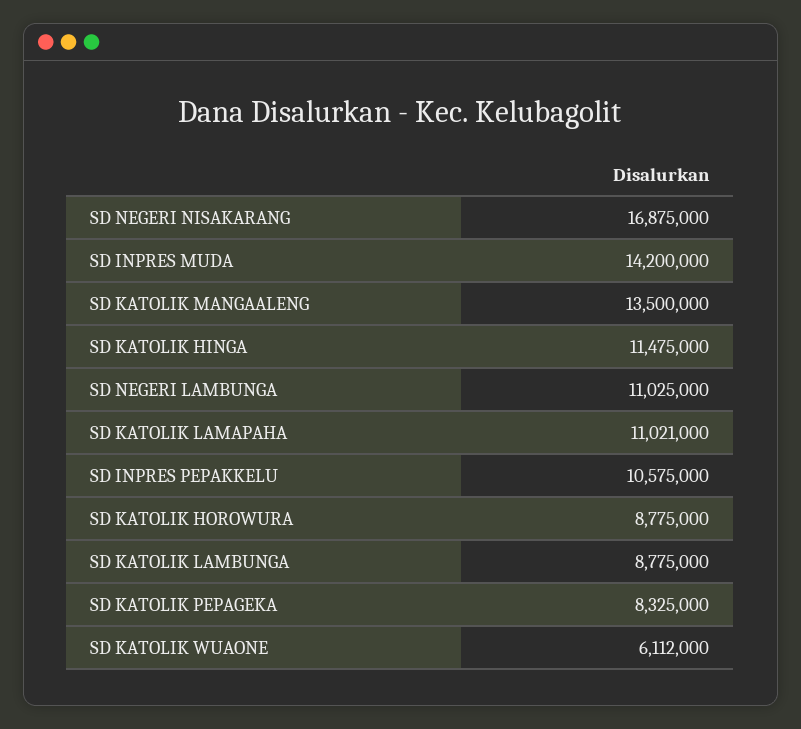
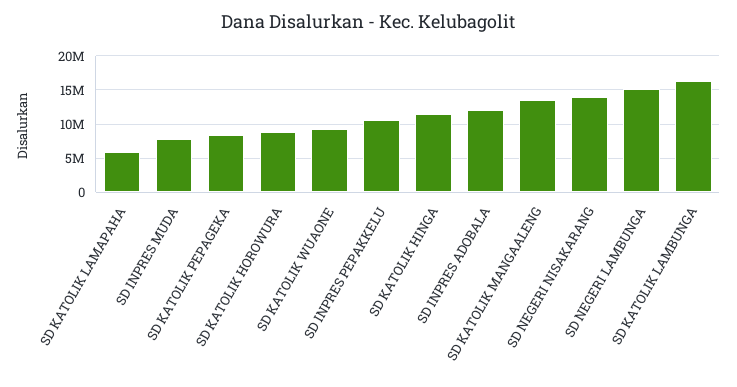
SD NEGERI NISAKARANG: 16875000 -> 14000000
SD INPRES MUDA: 14200000 -> 8000000
SD NEGERI LAMBUNGA: 11025000 -> 15000000
SD KATOLIK LAMAPAHA: 11021000 -> 6000000
SD KATOLIK LAMBUNGA: 8775000 -> 16000000
SD KATOLIK WUAONE: 6112000 -> 9000000
SD INPRES ADOBALA: none -> 12000000

